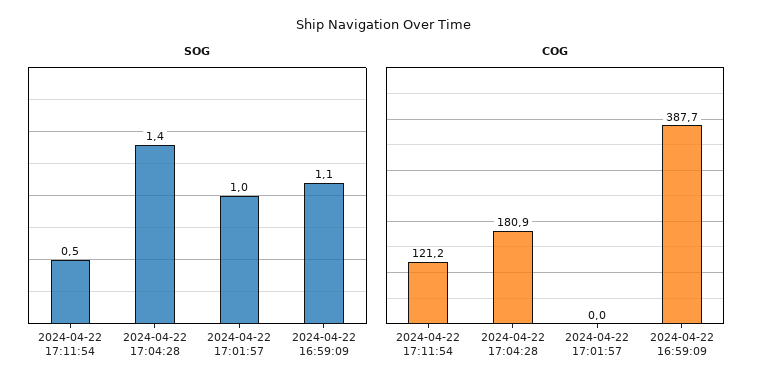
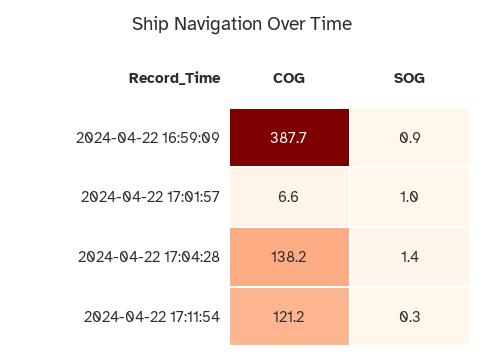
SOG, 2024-04-22 17:11:54: 0.5 -> 0.3
SOG, 2024-04-22 16:59:09: 1.1 -> 0.9
COG, 2024-04-22 17:04:28: 180.9 -> 138.2
COG, 2024-04-22 17:01:57: 0 -> 6.6

